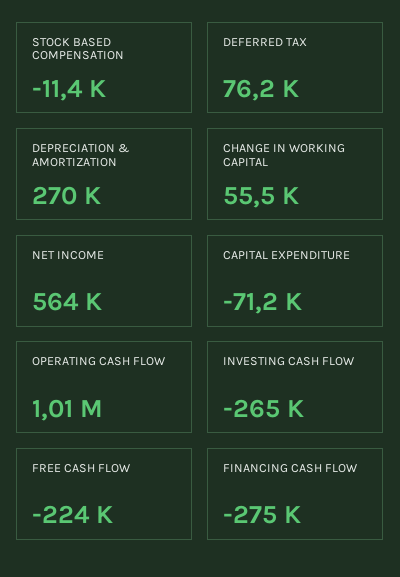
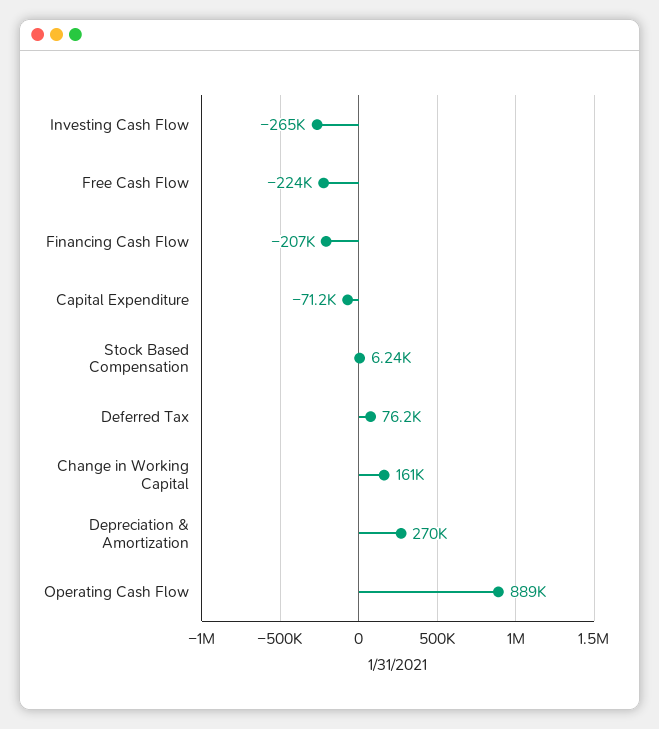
STOCK BASED COMPENSATION: -11400 -> 6240
CHANGE IN WORKING CAPITAL: 55500 -> 161000
NET INCOME: 564000 -> none
OPERATING CASH FLOW: 1010000 -> 889000
FINANCING CASH FLOW: -275000 -> -207000

